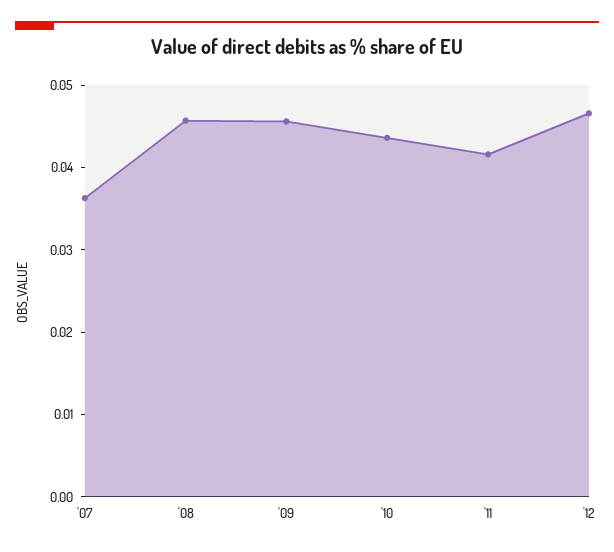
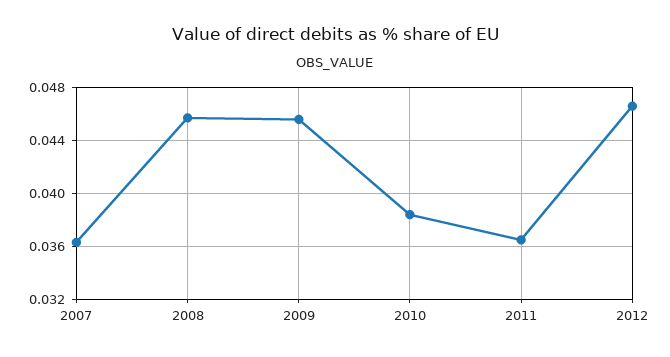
'10: 0.044 -> 0.0385
'11: 0.042 -> 0.0365

